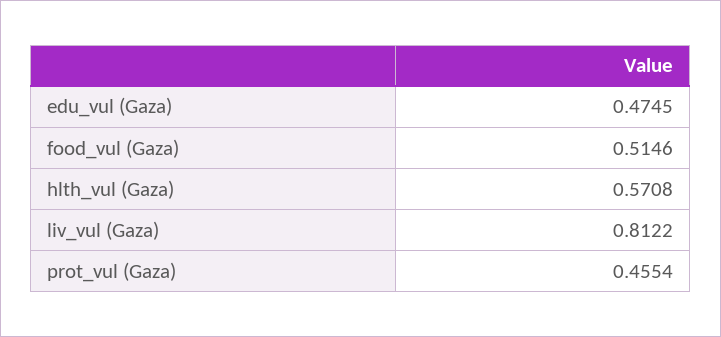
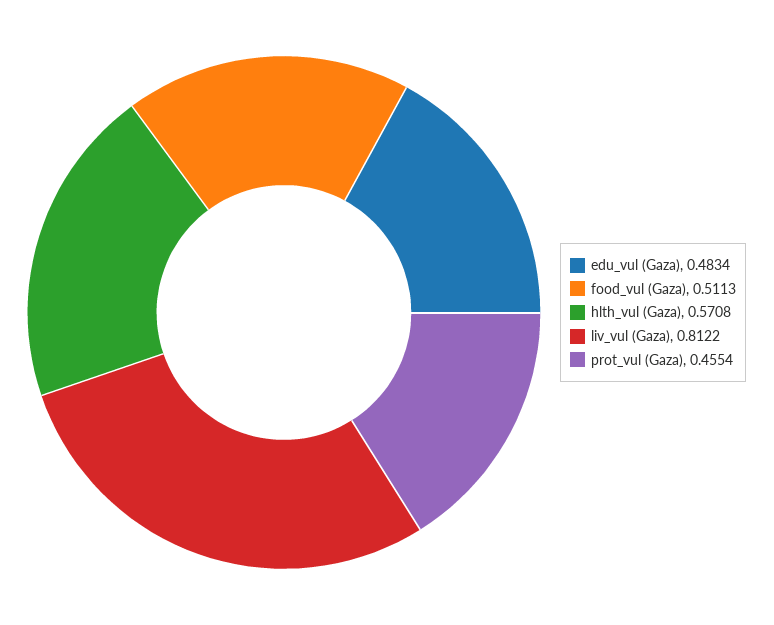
edu_vul (Gaza): 0.4745 -> 0.4834
food_vul (Gaza): 0.5146 -> 0.5113

